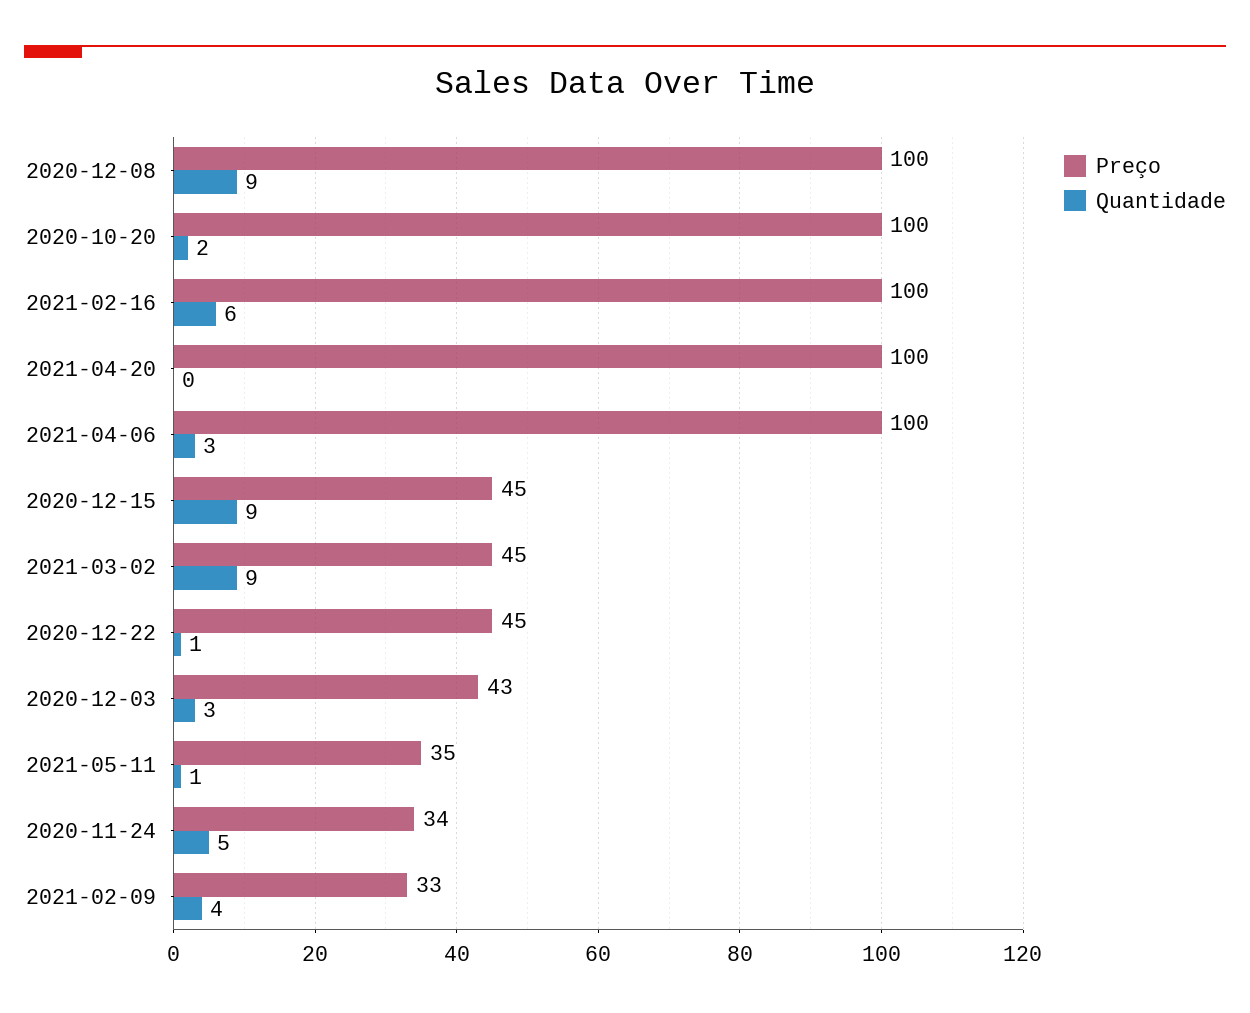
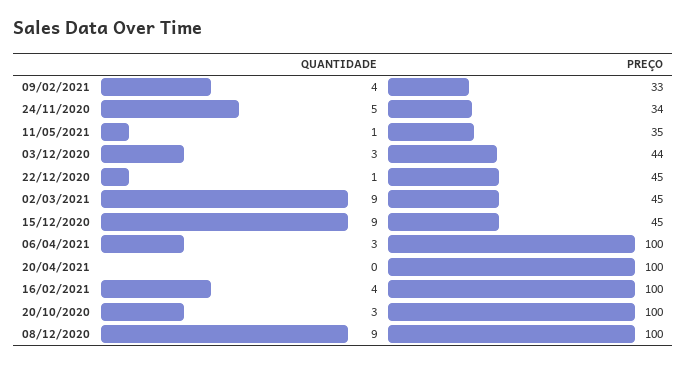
Quantidade, 2020-10-20: 2 -> 3
Quantidade, 2021-02-16: 6 -> 4
Preço, 2020-12-03: 43 -> 44

